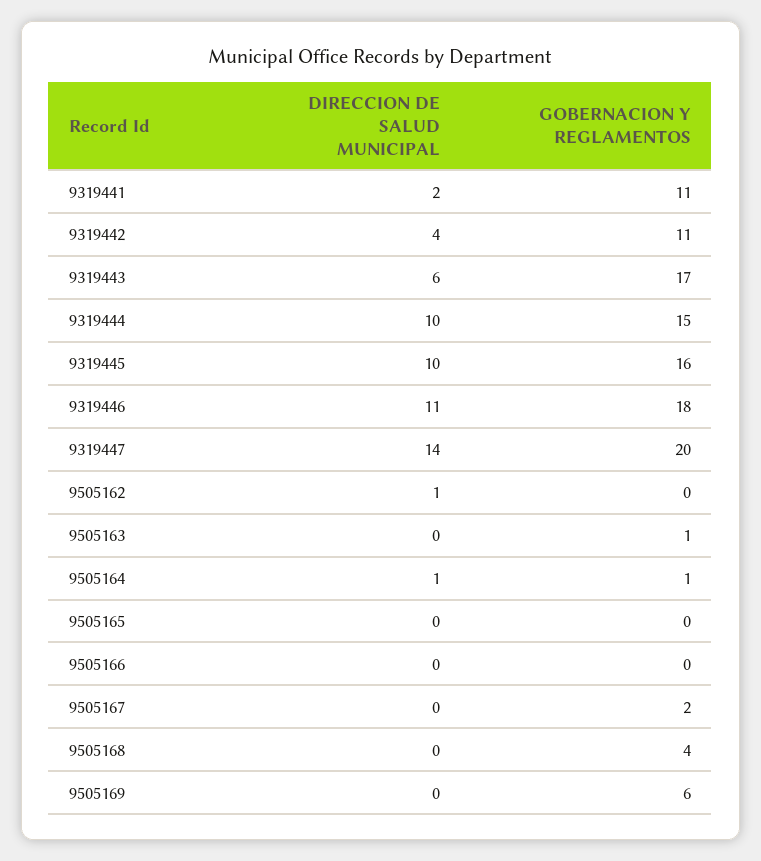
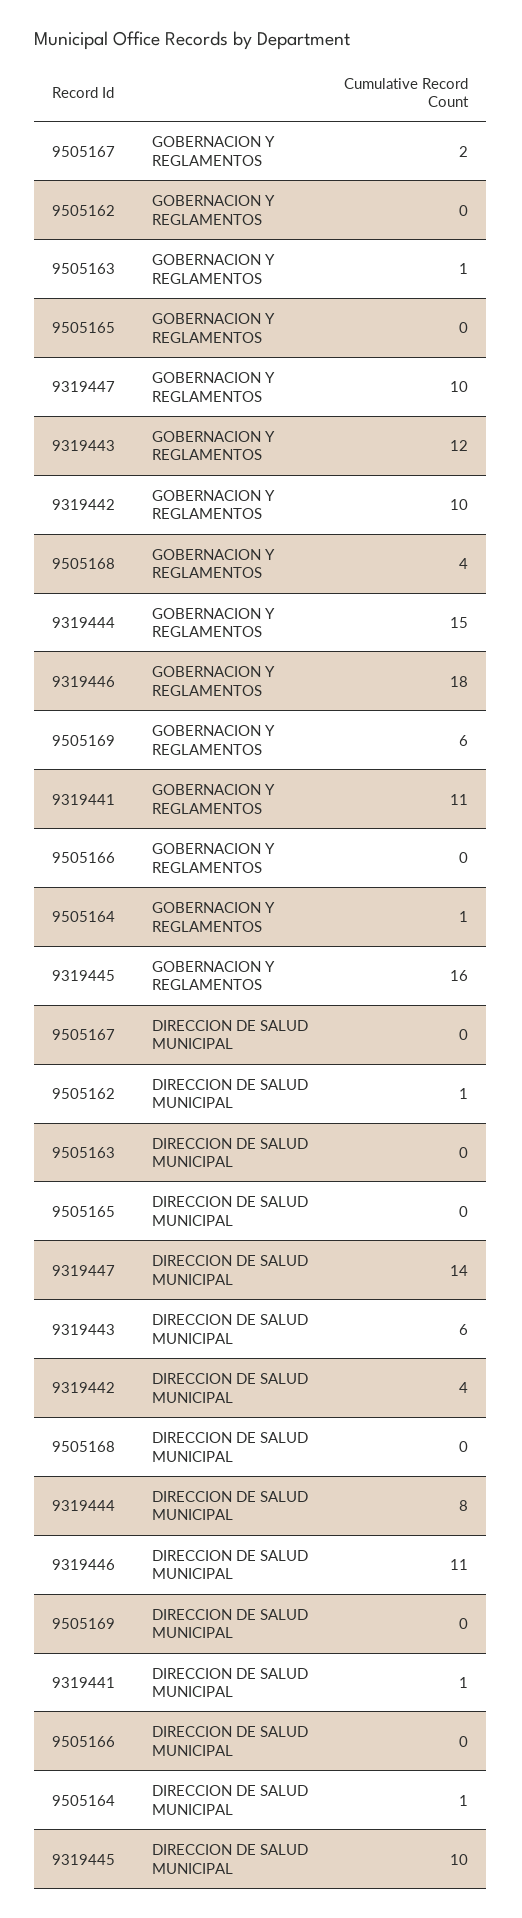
DIRECCION DE SALUD MUNICIPAL, 9319441: 2 -> 1
GOBERNACION Y REGLAMENTOS, 9319442: 11 -> 10
GOBERNACION Y REGLAMENTOS, 9319443: 17 -> 12
DIRECCION DE SALUD MUNICIPAL, 9319444: 10 -> 8
GOBERNACION Y REGLAMENTOS, 9319447: 20 -> 10

